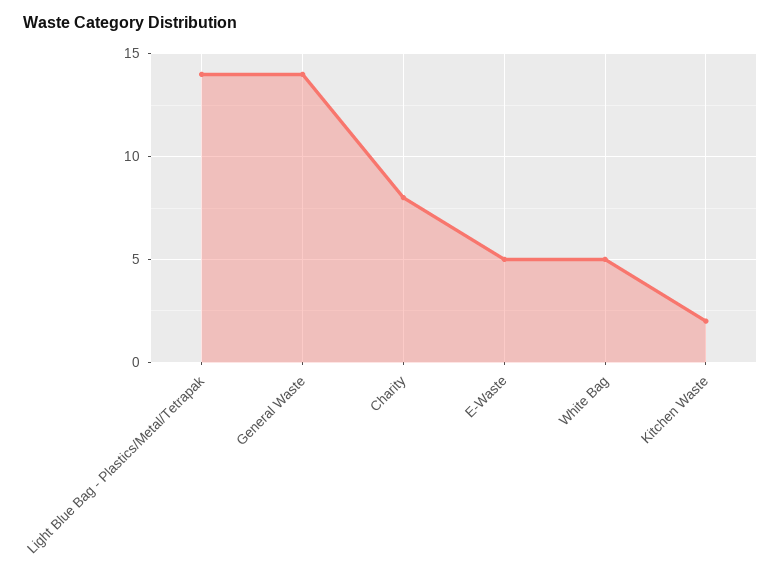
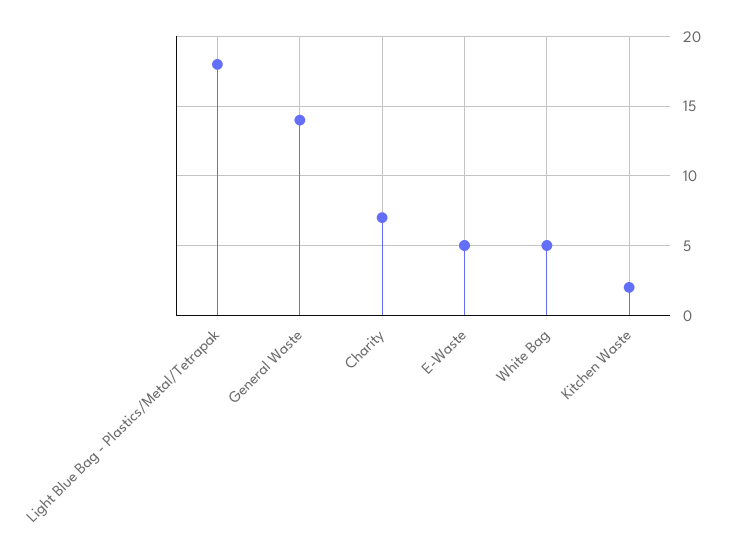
Light Blue Bag - Plastics/Metal/Tetrapak: 14 -> 18
Charity: 8 -> 7

